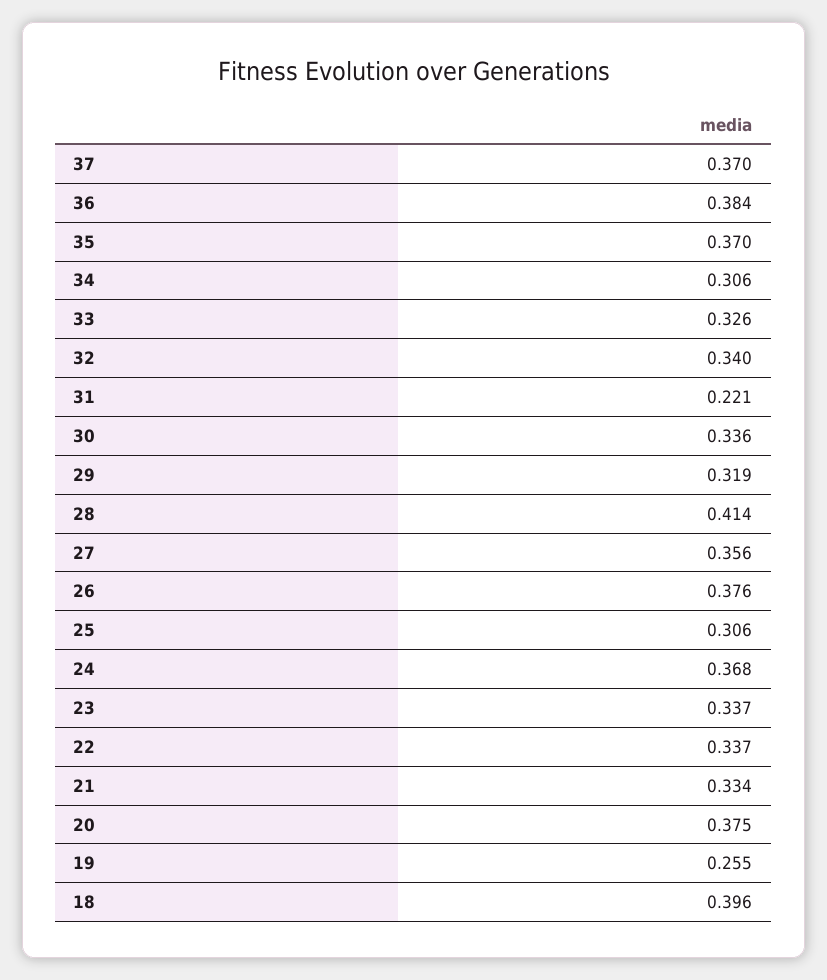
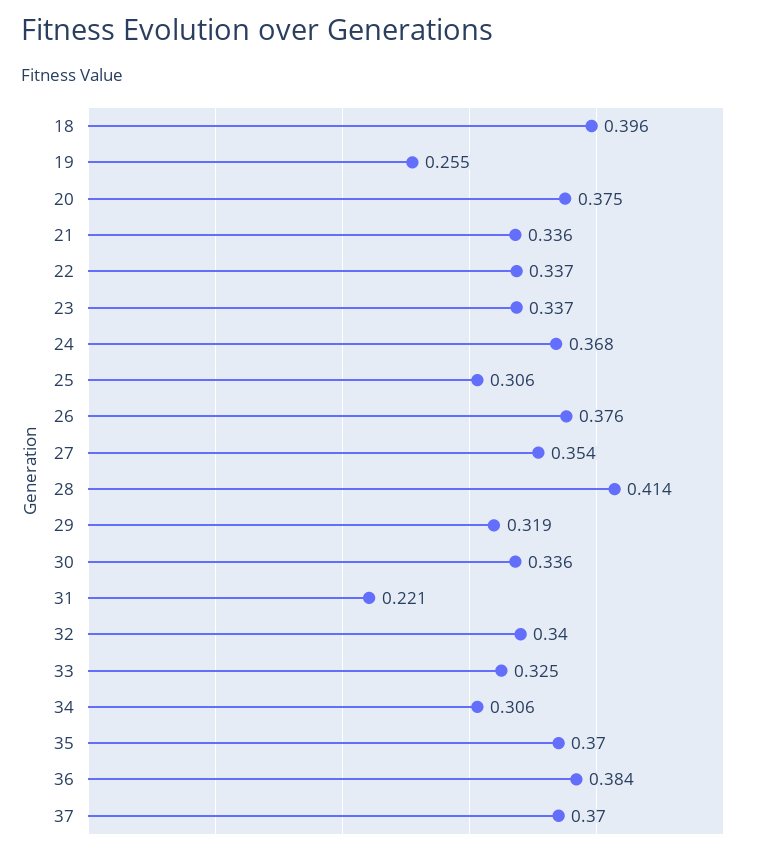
33: 0.326 -> 0.325
27: 0.356 -> 0.354
21: 0.334 -> 0.336

